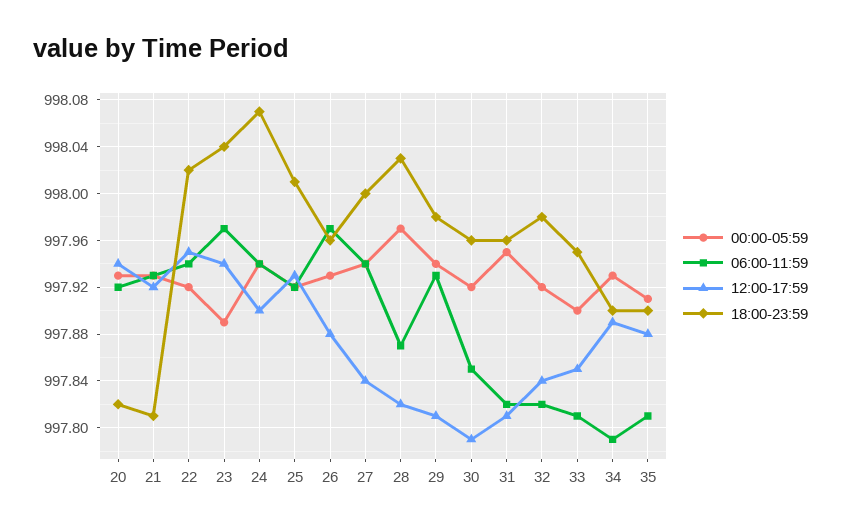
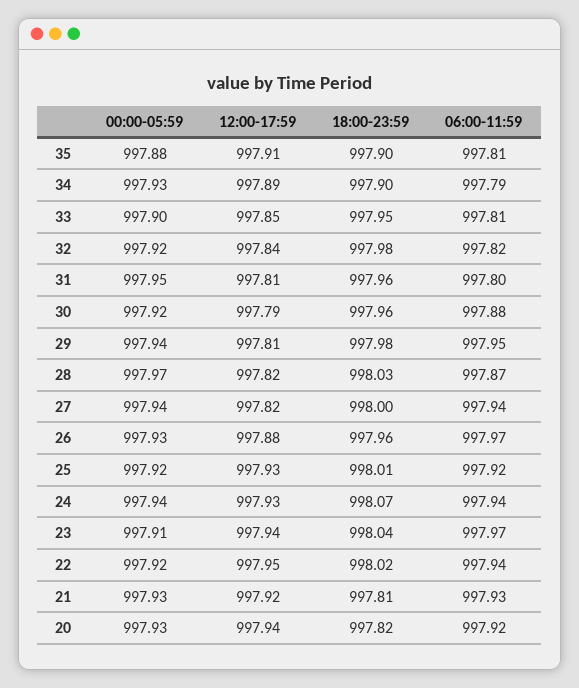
00:00-05:59, 23: 997.89 -> 997.91
12:00-17:59, 24: 997.9 -> 997.93
12:00-17:59, 27: 997.84 -> 997.82
06:00-11:59, 29: 997.93 -> 997.95
06:00-11:59, 30: 997.85 -> 997.88
06:00-11:59, 31: 997.82 -> 997.8
00:00-05:59, 35: 997.91 -> 997.88
12:00-17:59, 35: 997.88 -> 997.91

